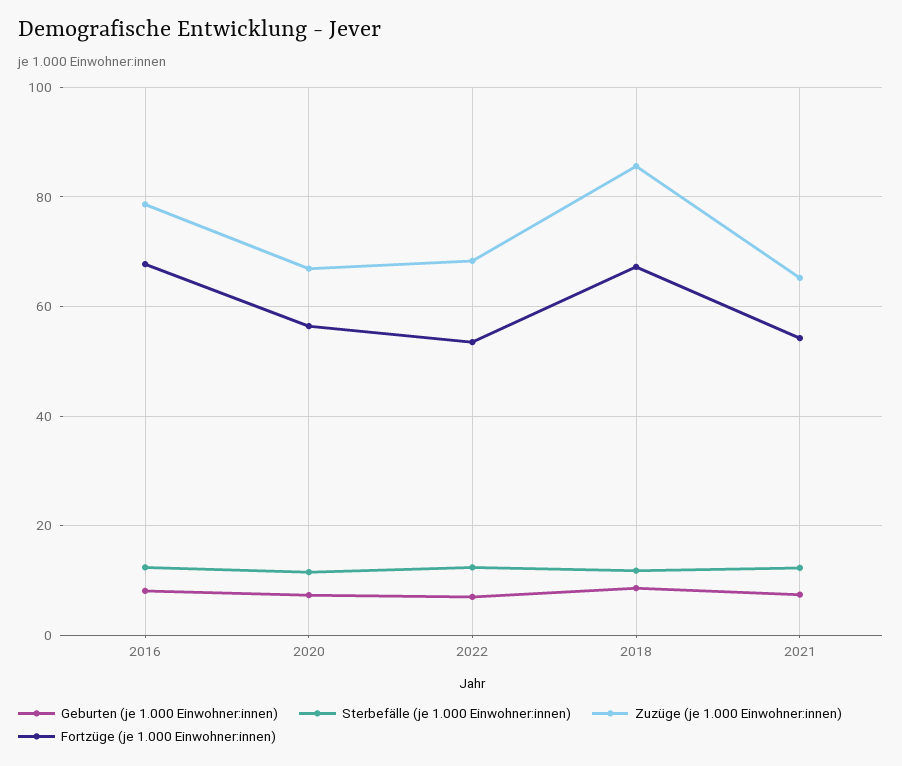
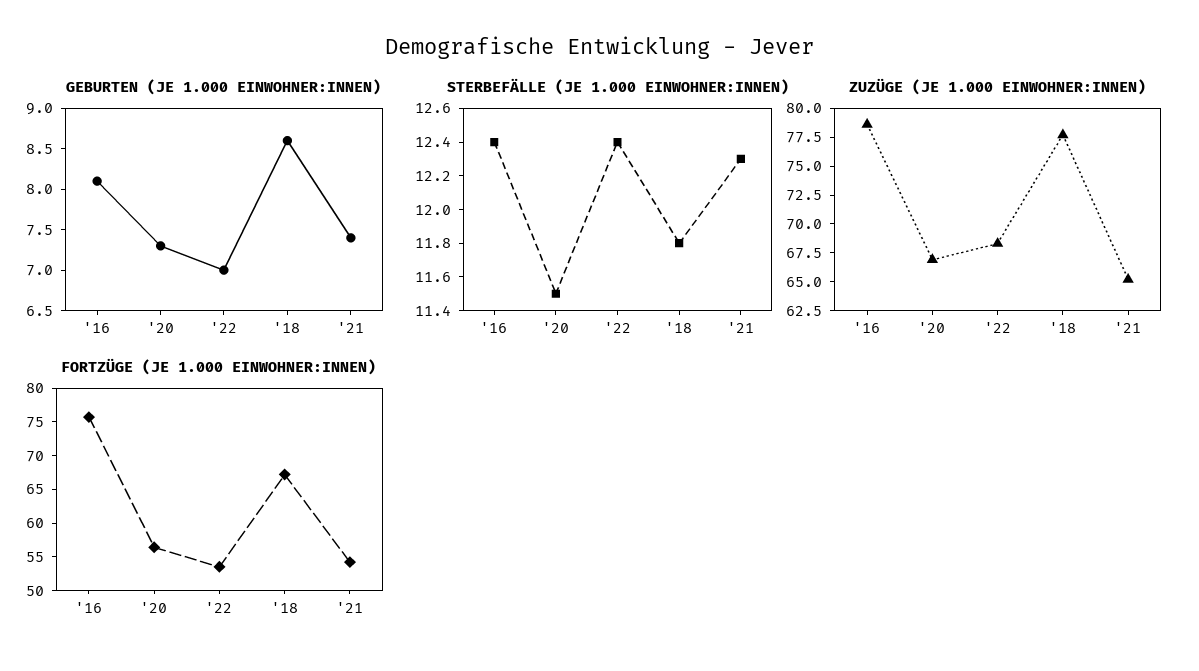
Fortzüge (je 1.000 Einwohner:innen), 2016: 68 -> 75
Zuzüge (je 1.000 Einwohner:innen), 2018: 86 -> 77.5

